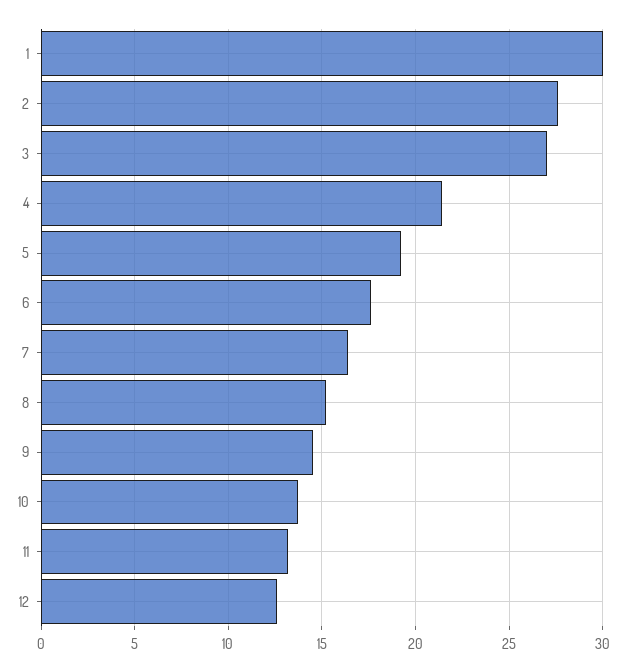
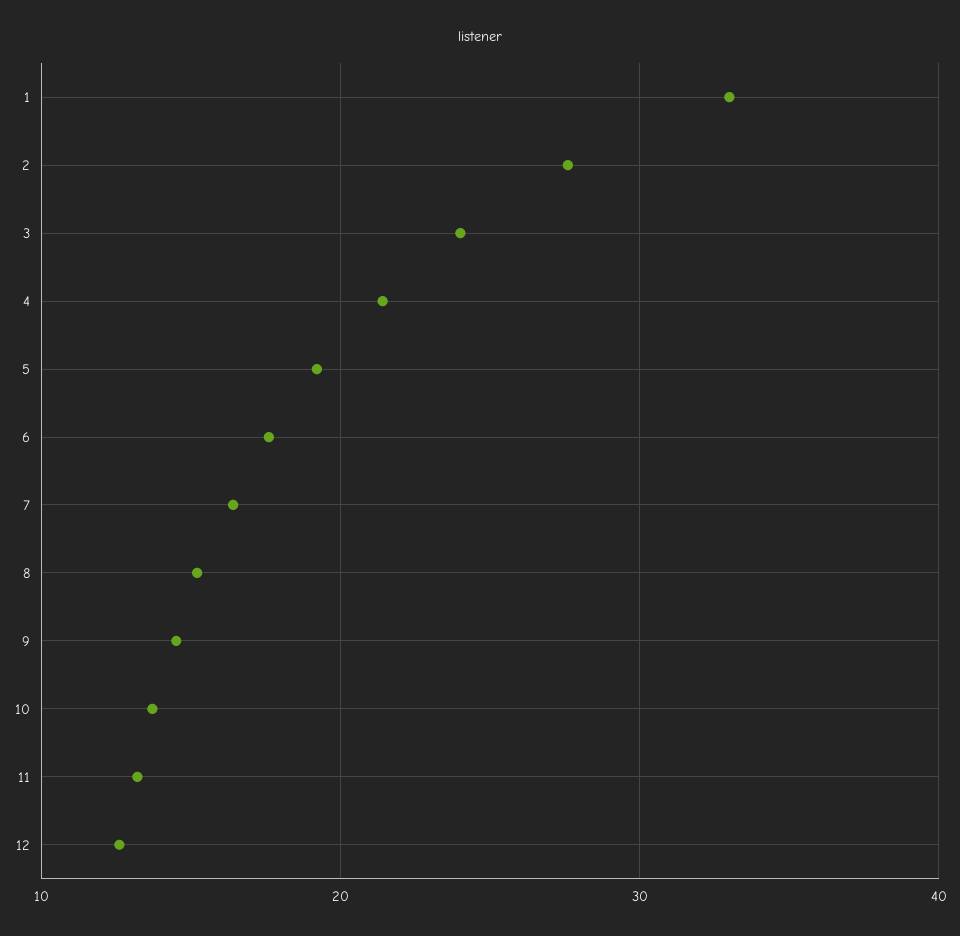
1: 30 -> 33
3: 27 -> 24

